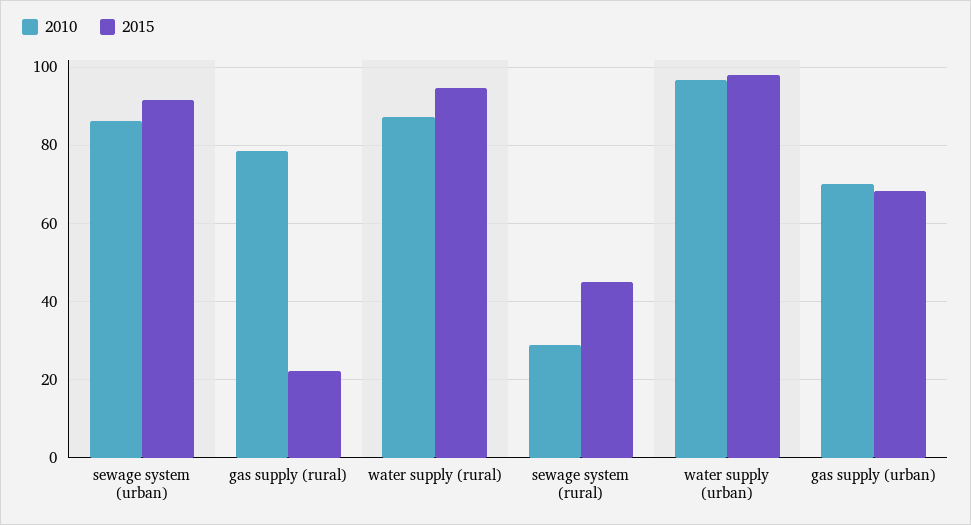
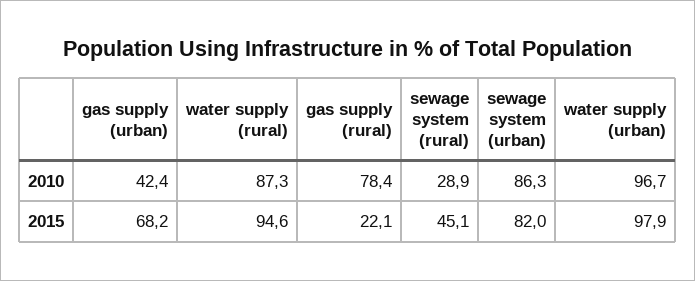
2015, sewage system (urban): 92 -> 82
2010, gas supply (urban): 70 -> 42.4

